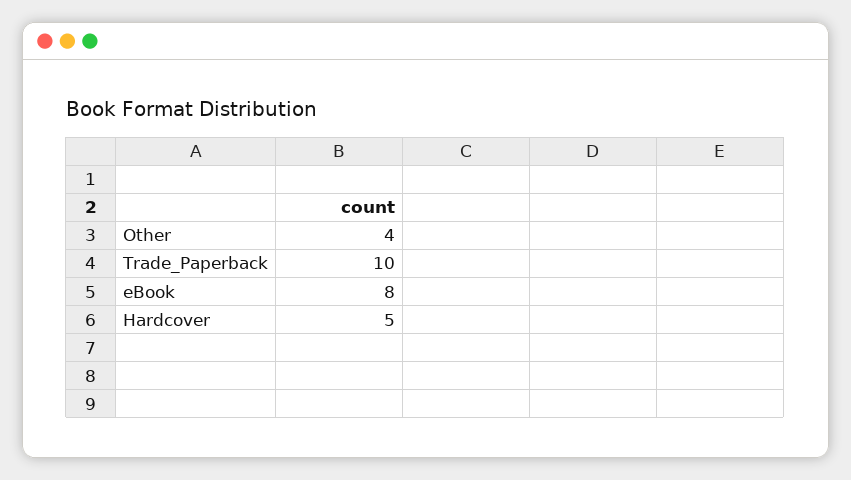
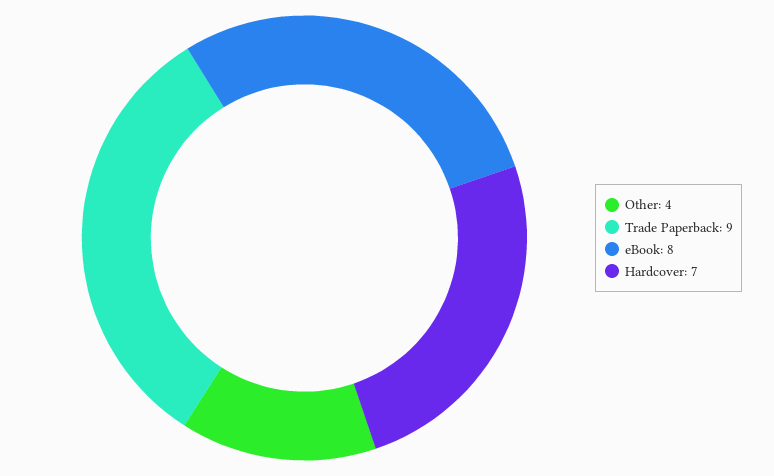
Trade_Paperback: 10 -> 9
Hardcover: 5 -> 7

